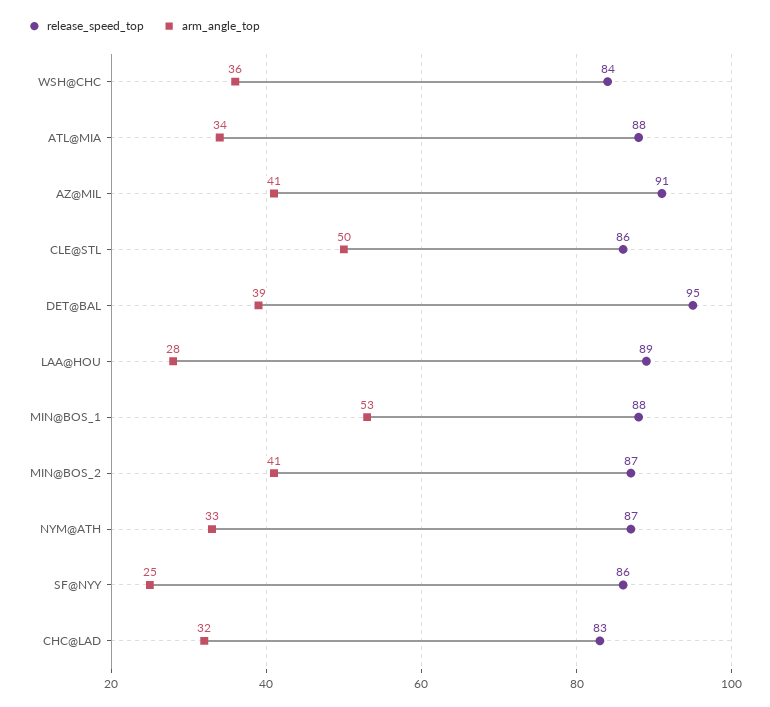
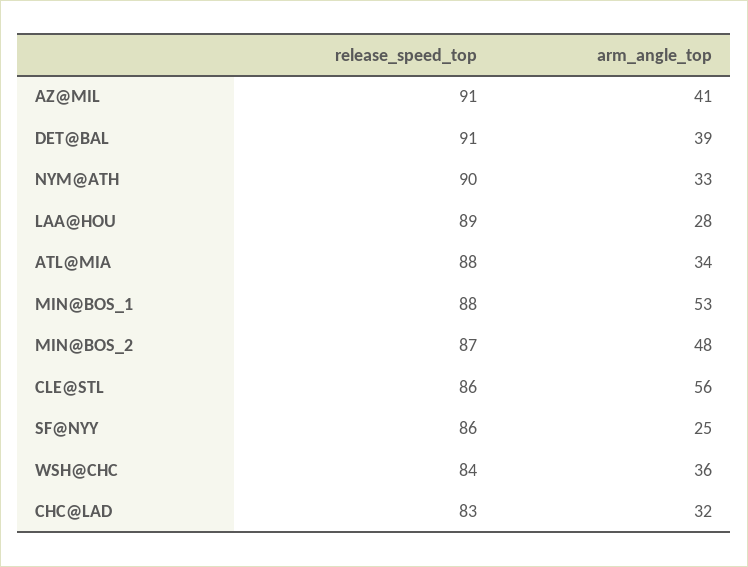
arm_angle_top, CLE@STL: 50 -> 56
release_speed_top, DET@BAL: 95 -> 91
arm_angle_top, MIN@BOS_2: 41 -> 48
release_speed_top, NYM@ATH: 87 -> 90

